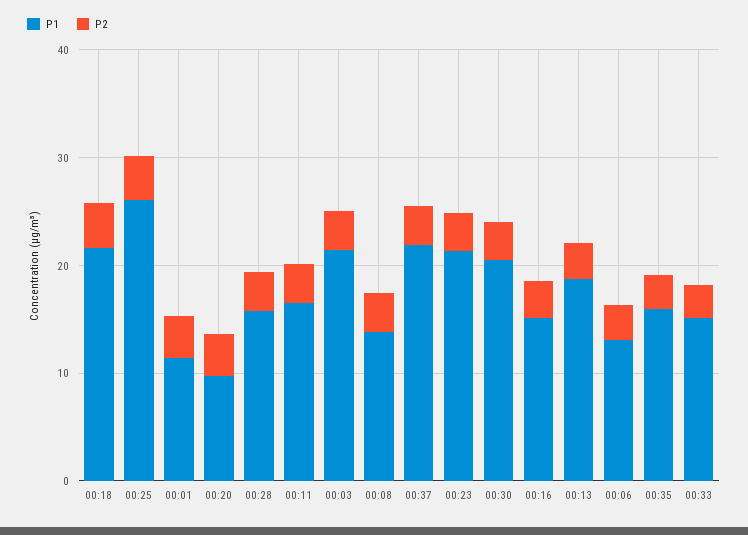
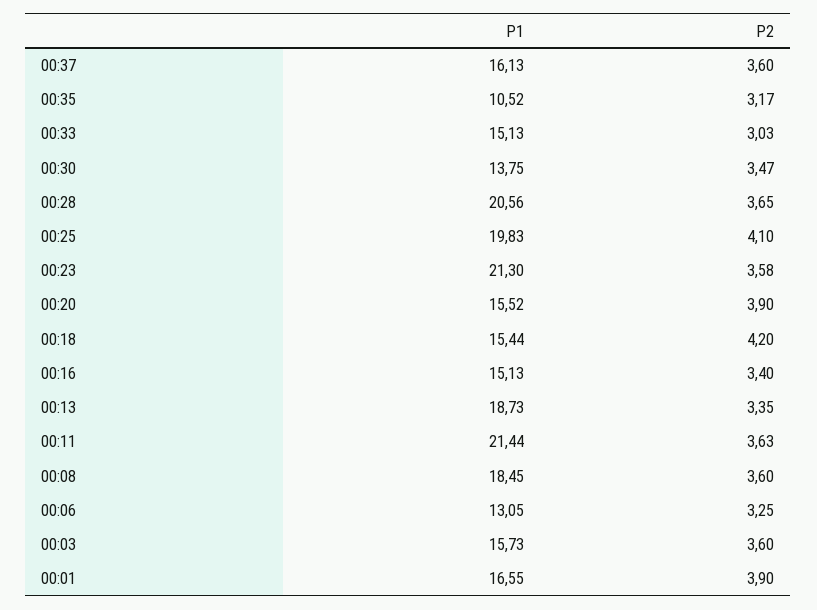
P1, 00:18: 22 -> 15.44
P1, 00:25: 26 -> 19.83
P1, 00:01: 12 -> 16.55
P1, 00:20: 10 -> 15.52
P1, 00:28: 16 -> 20.56
P1, 00:11: 16 -> 21.44
P1, 00:03: 22 -> 15.73
P1, 00:08: 14 -> 18.45
P1, 00:37: 22 -> 16.13
P1, 00:30: 20 -> 13.75
P1, 00:35: 16 -> 10.52

